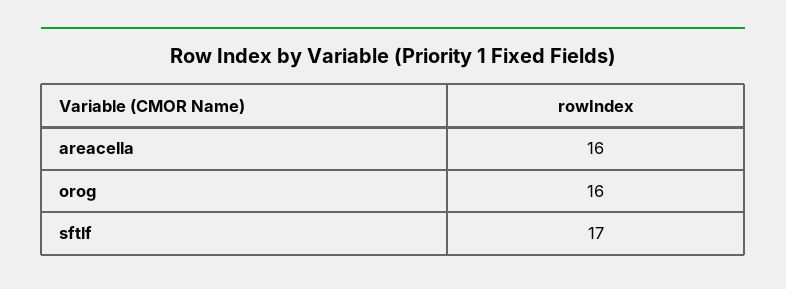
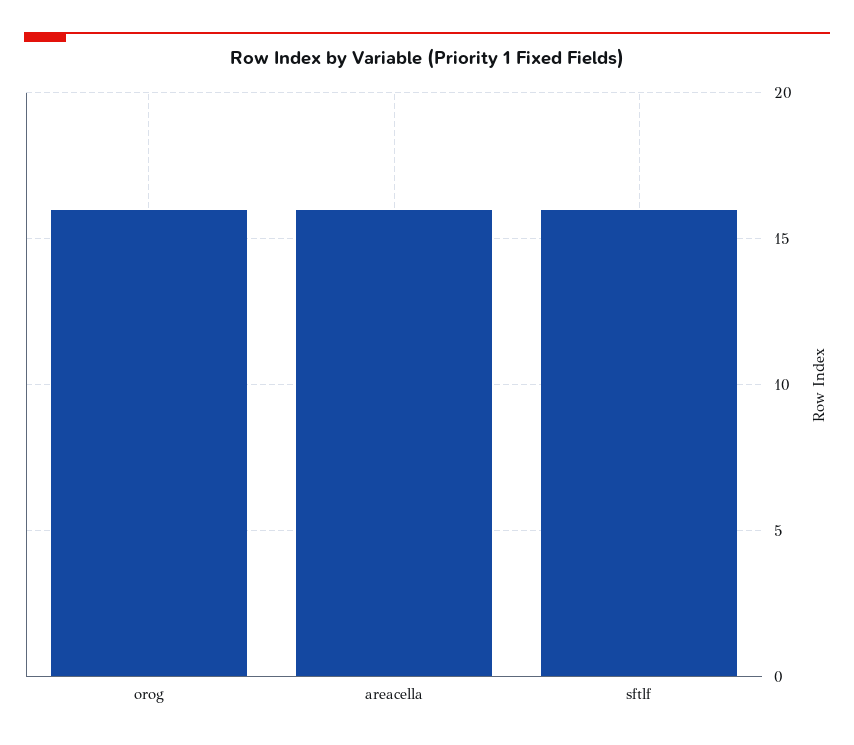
sftlf: 17 -> 16

